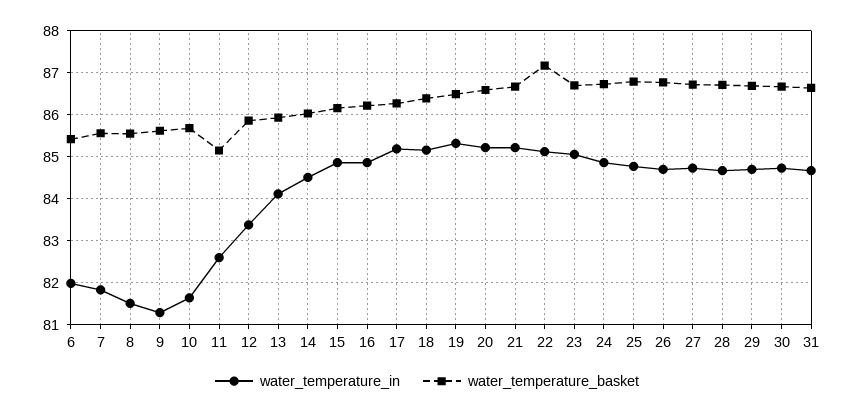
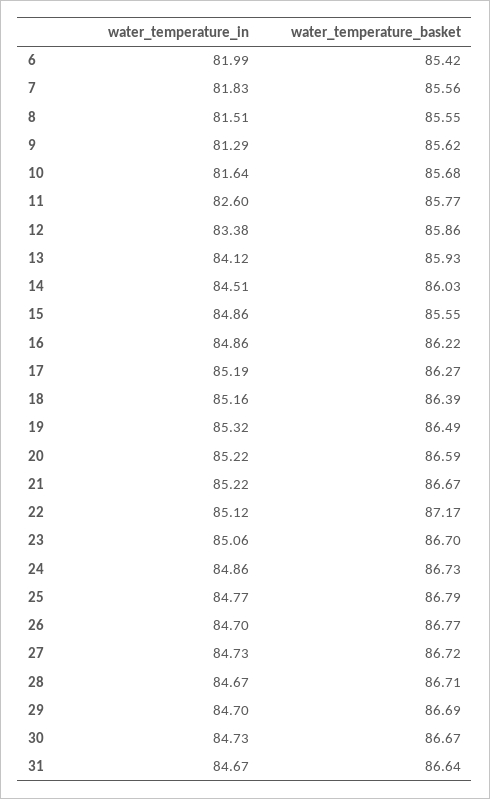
water_temperature_basket, 11: 85.2 -> 85.77
water_temperature_basket, 15: 86.2 -> 85.55

